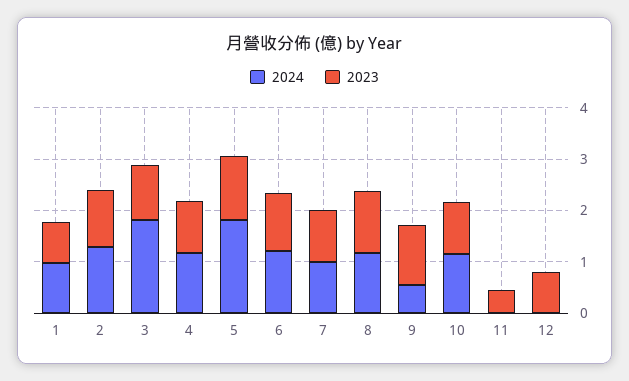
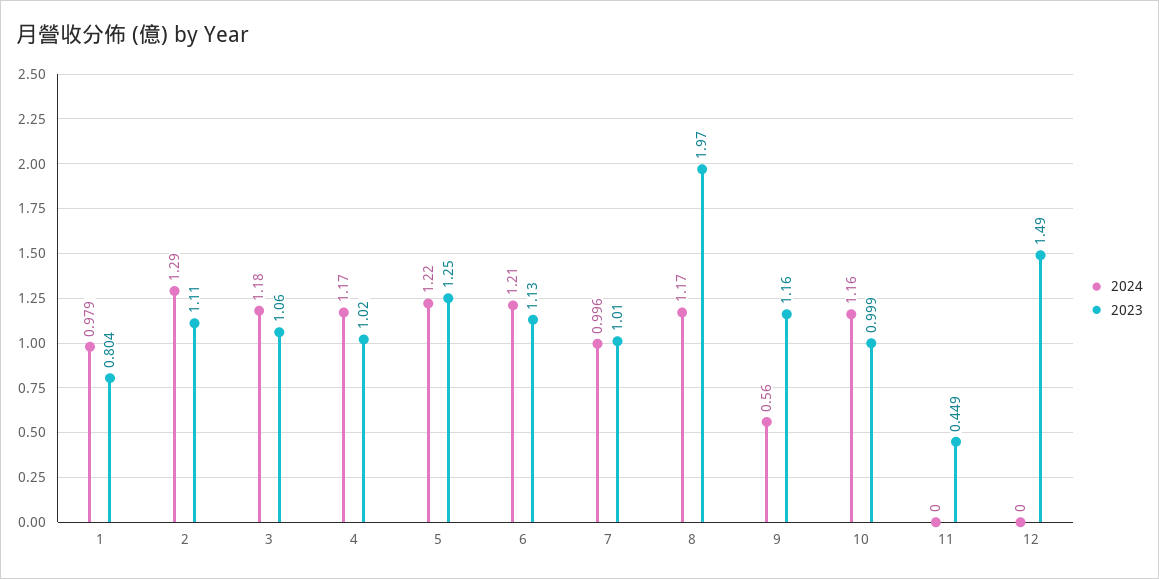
2024, 3: 1.8 -> 1.18
2024, 5: 1.8 -> 1.22
2023, 8: 1.2 -> 1.97
2023, 12: 0.8 -> 1.49

